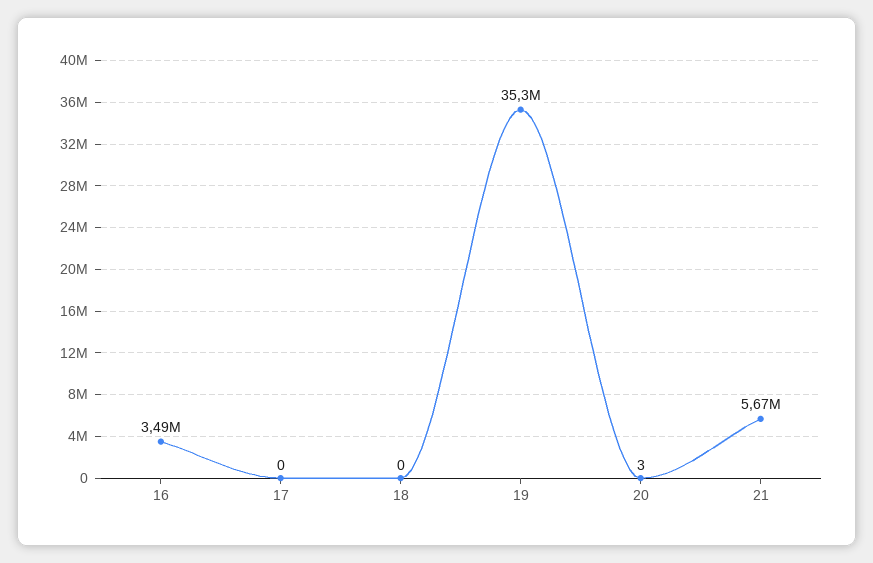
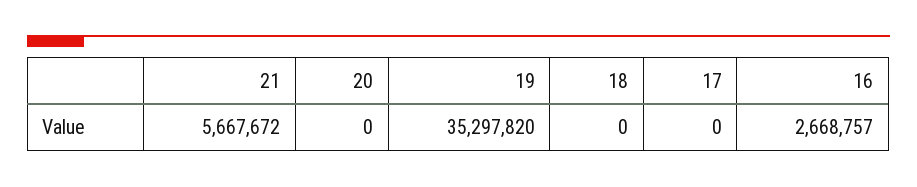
16: 3490000 -> 2668757
20: 3 -> 0

